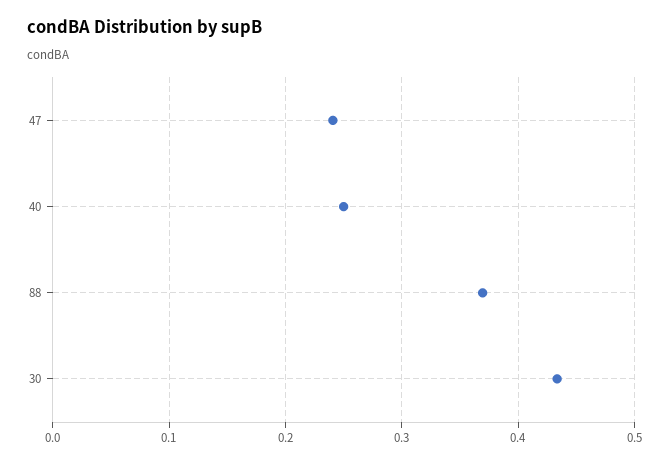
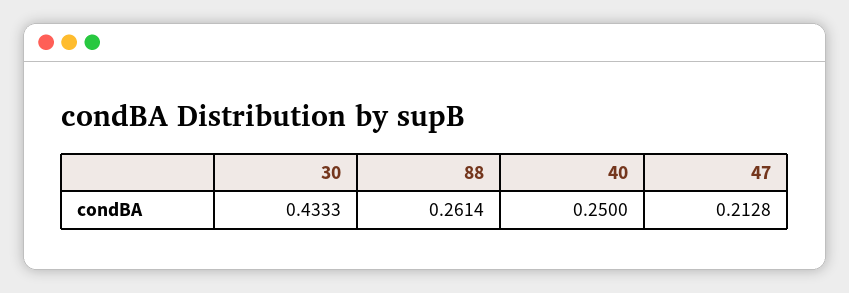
47: 0.24 -> 0.2128
88: 0.37 -> 0.2614

